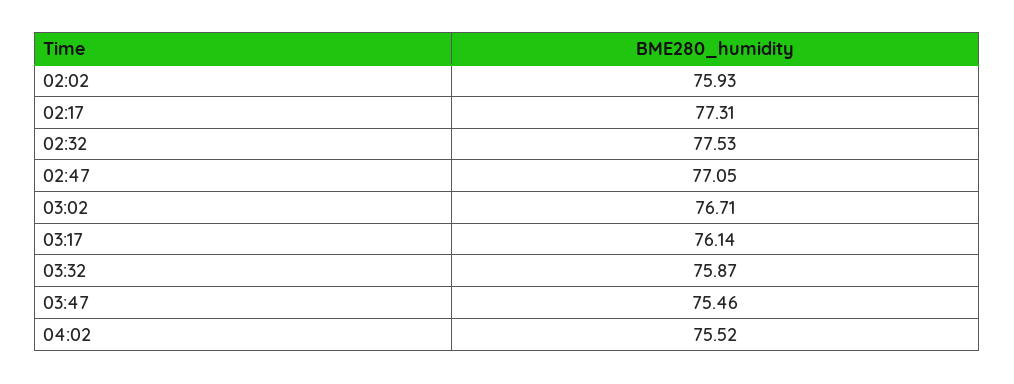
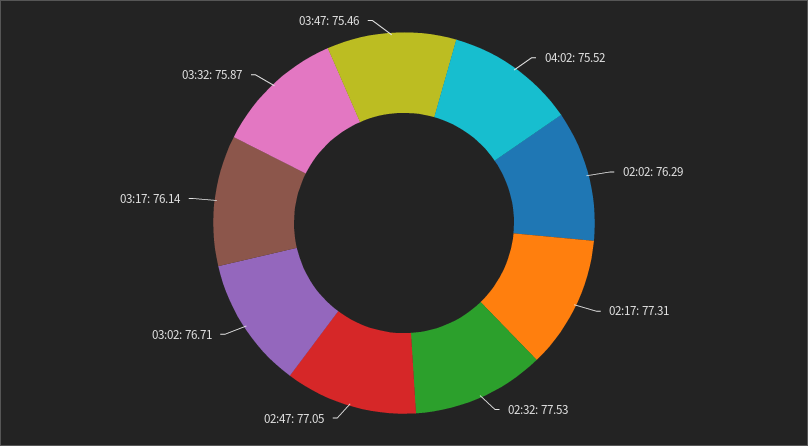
02:02: 75.93 -> 76.29

